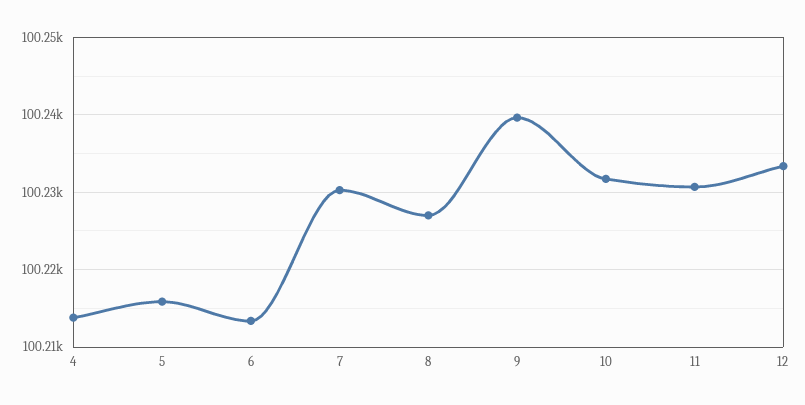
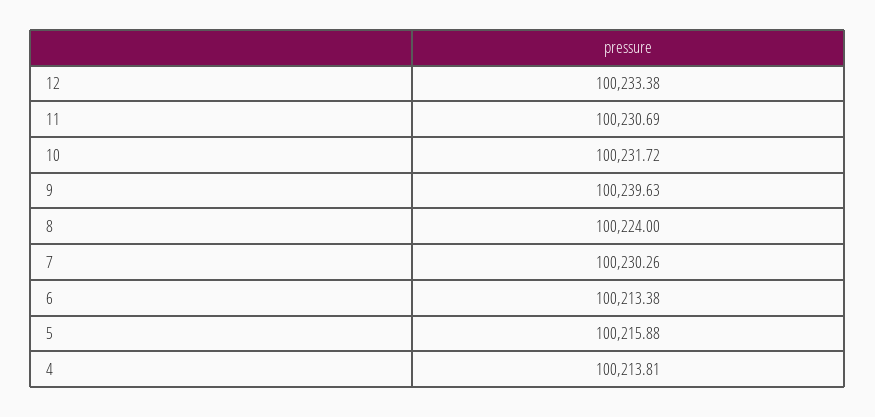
8: 100227 -> 100224

